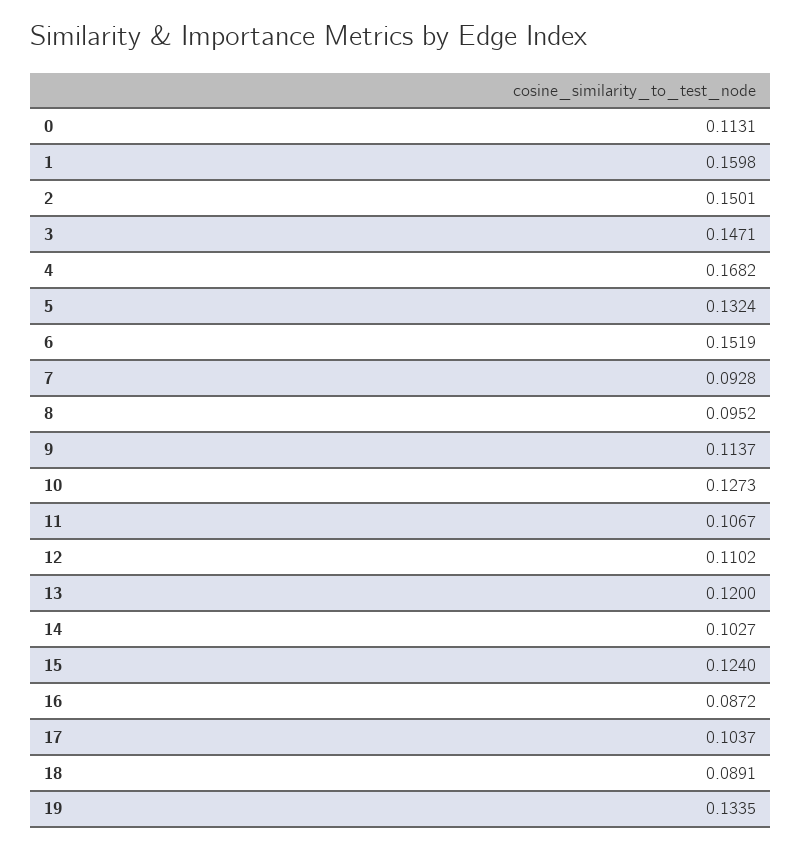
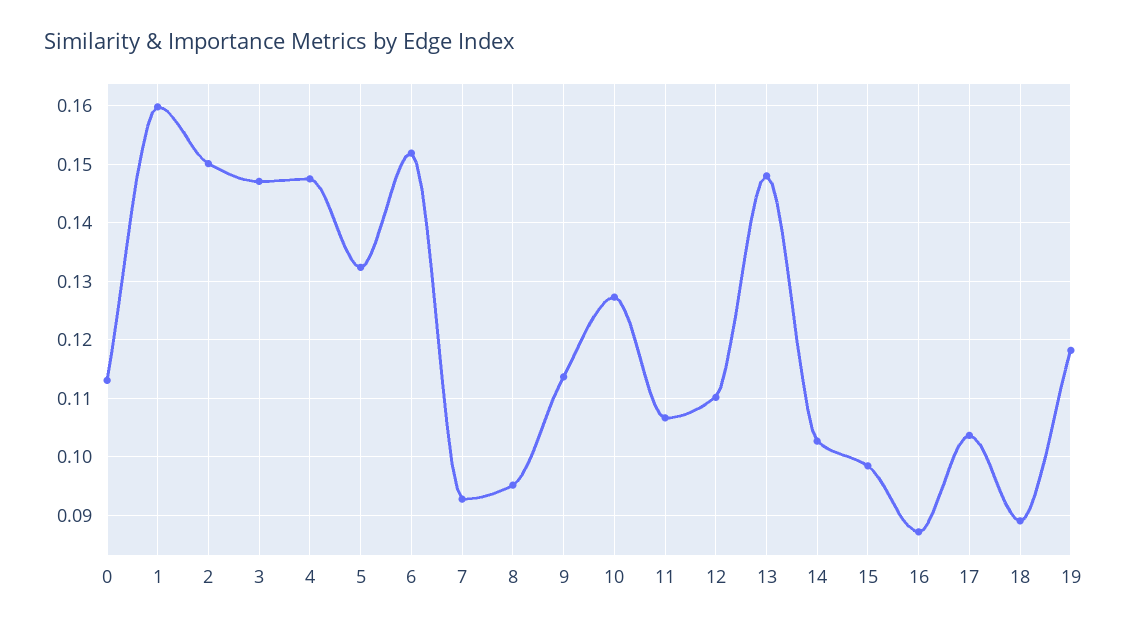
4: 0.1682 -> 0.148
13: 0.12 -> 0.148
15: 0.124 -> 0.098
19: 0.1335 -> 0.118

